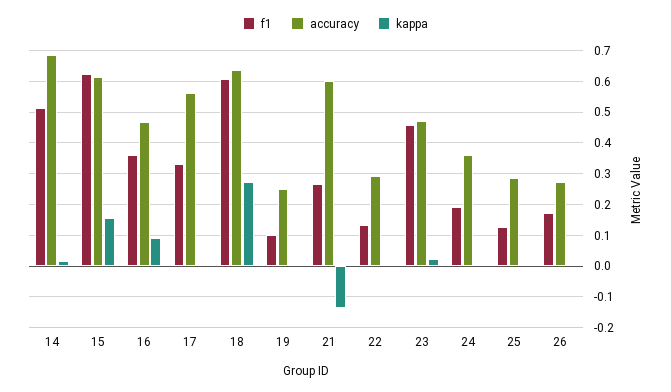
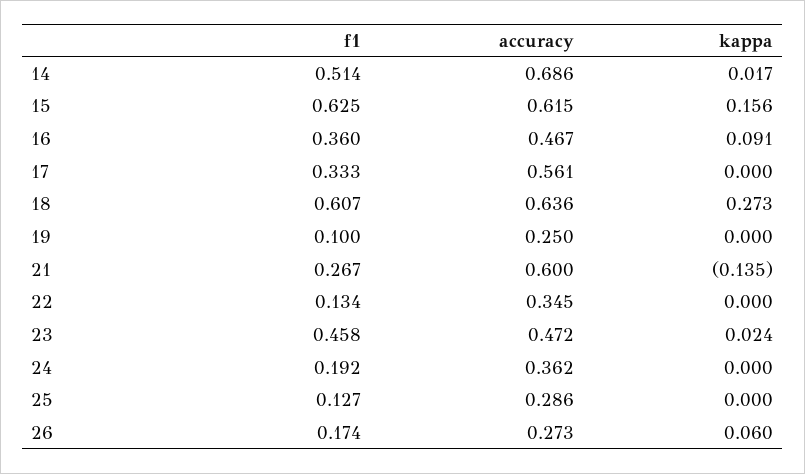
accuracy, 22: 0.3 -> 0.345
kappa, 26: 0 -> 0.06

